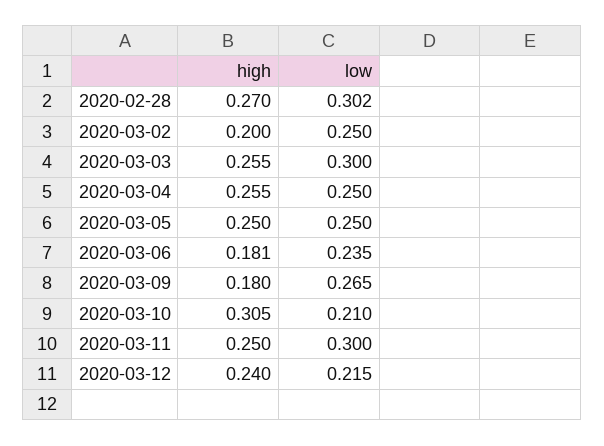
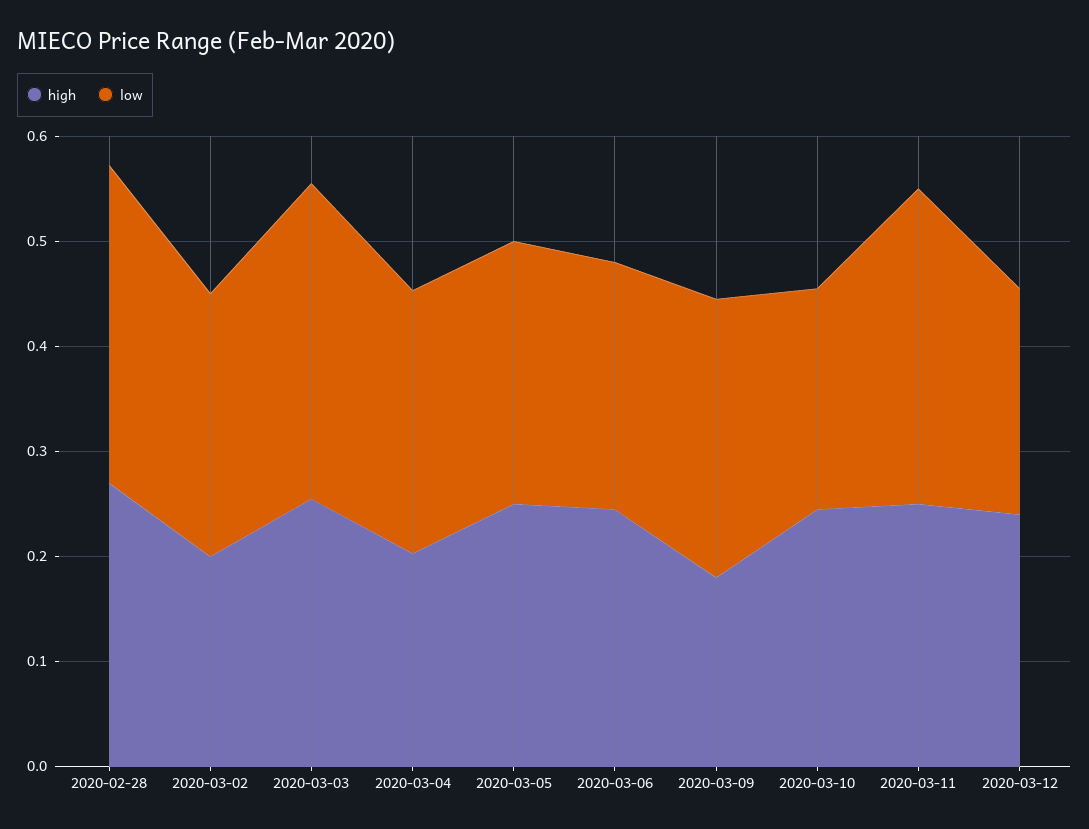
high, 2020-03-04: 0.255 -> 0.2
high, 2020-03-06: 0.181 -> 0.24
high, 2020-03-10: 0.305 -> 0.24

